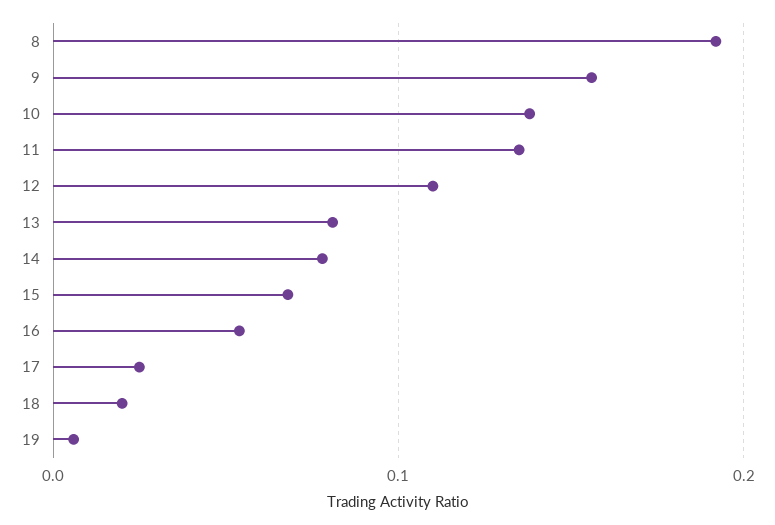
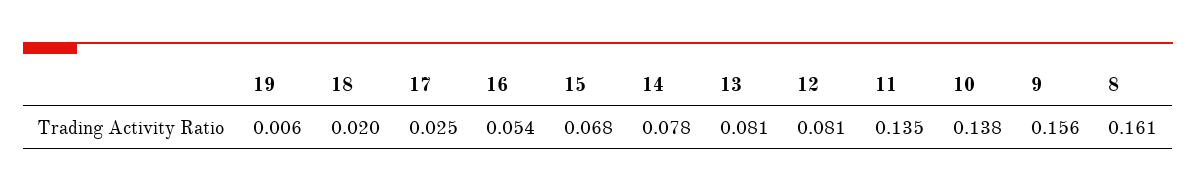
8: 0.19 -> 0.161
12: 0.11 -> 0.081

